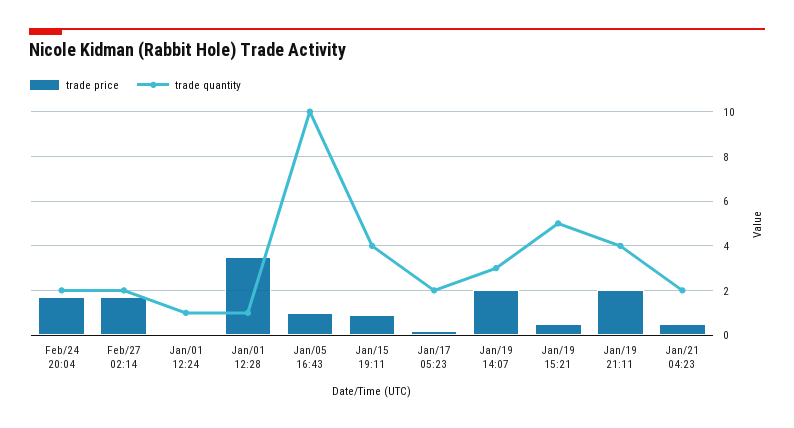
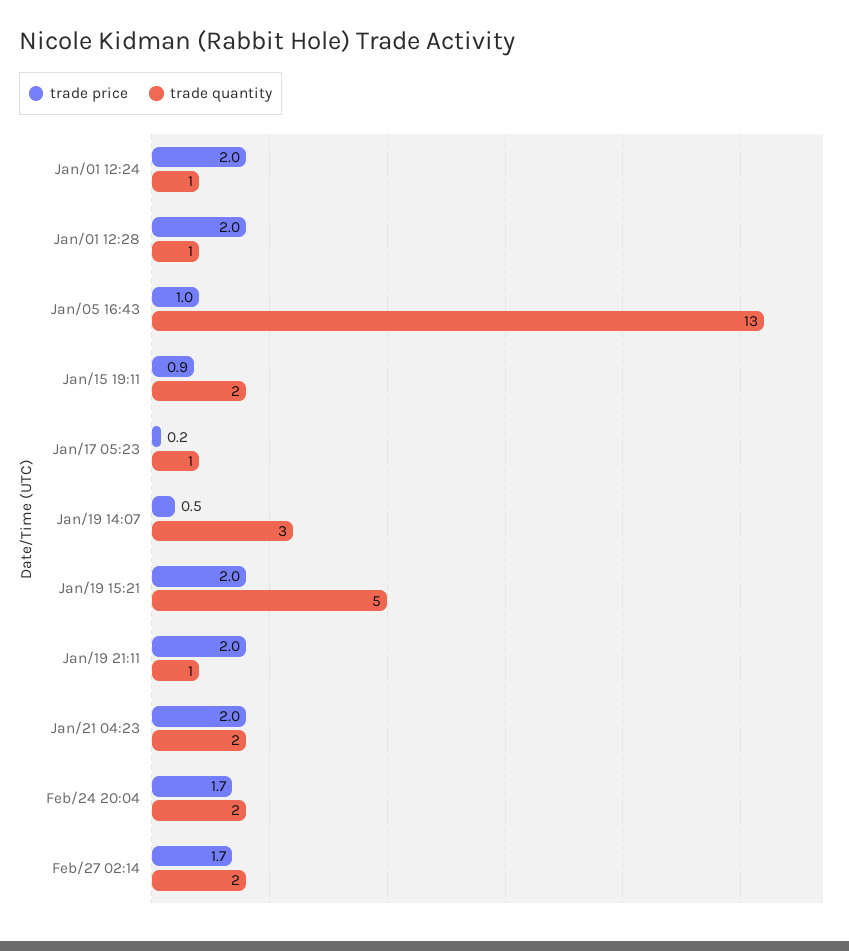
trade price, Jan/01 12:24: 0 -> 2
trade price, Jan/01 12:28: 3.5 -> 2
trade quantity, Jan/05 16:43: 10 -> 13
trade quantity, Jan/15 19:11: 4 -> 2
trade quantity, Jan/17 05:23: 2 -> 1
trade price, Jan/19 14:07: 2 -> 0.5
trade price, Jan/19 15:21: 0.5 -> 2
trade quantity, Jan/19 21:11: 4 -> 1
trade price, Jan/21 04:23: 0.5 -> 2

